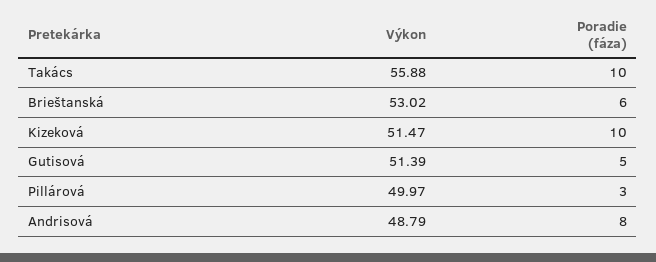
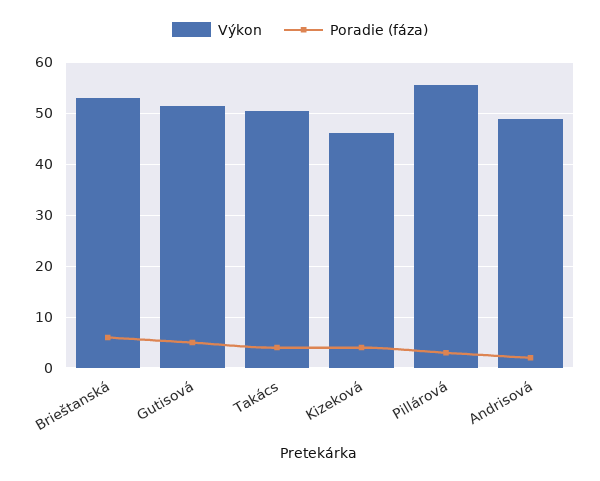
Výkon, Takács: 55.88 -> 50
Poradie (fáza), Takács: 10 -> 4
Výkon, Kizeková: 51.47 -> 46
Poradie (fáza), Kizeková: 10 -> 4
Výkon, Pillárová: 49.97 -> 56
Poradie (fáza), Andrisová: 8 -> 2

